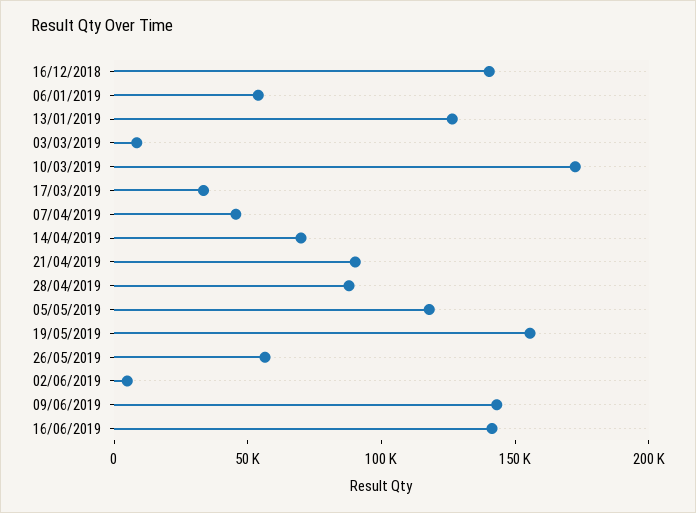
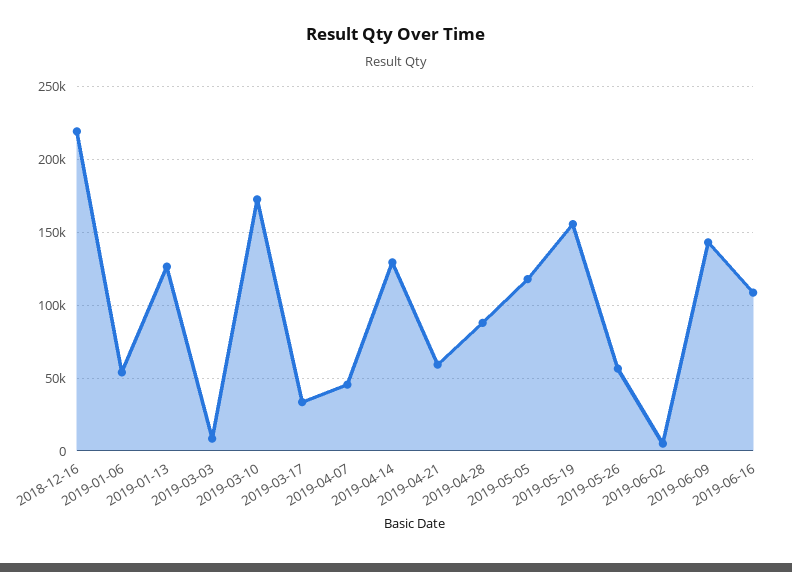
16/12/2018: 140000 -> 220000
14/04/2019: 70000 -> 130000
21/04/2019: 90000 -> 60000
16/06/2019: 140000 -> 110000

